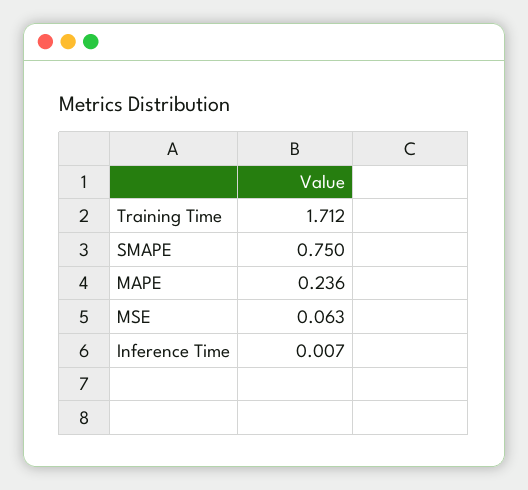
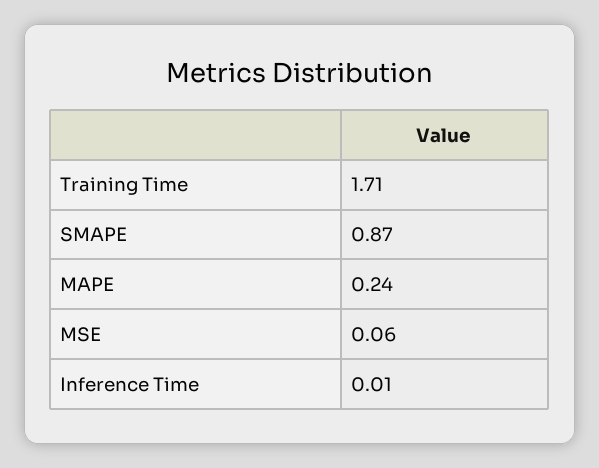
SMAPE: 0.75 -> 0.87

